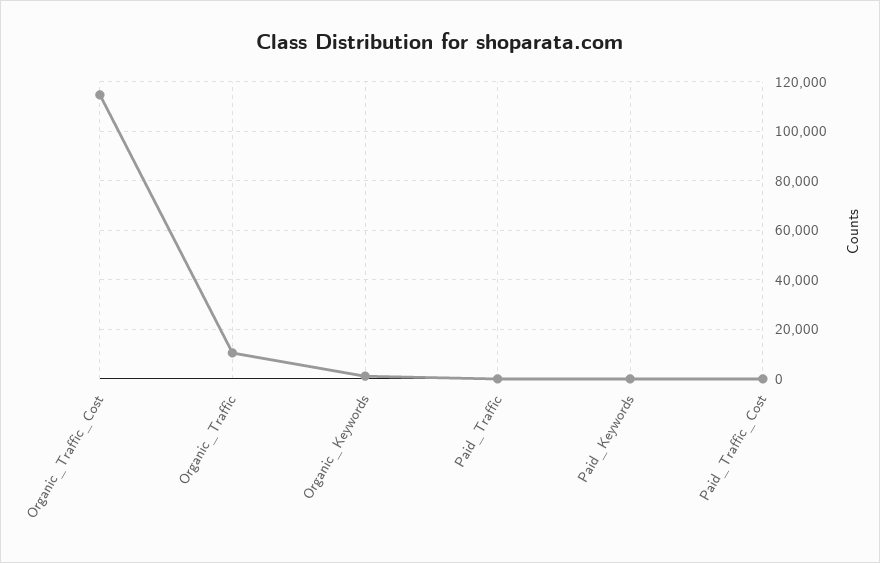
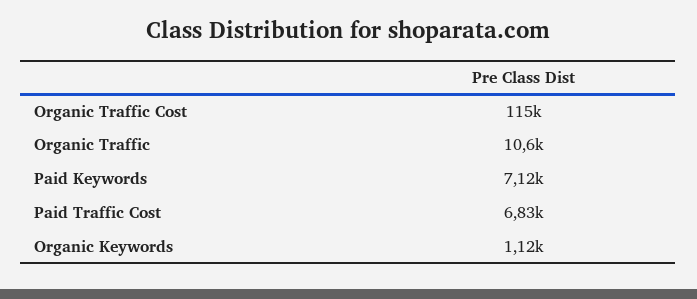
Paid_Traffic: 0 -> none
Paid_Keywords: 0 -> 7120
Paid_Traffic_Cost: 0 -> 6830

